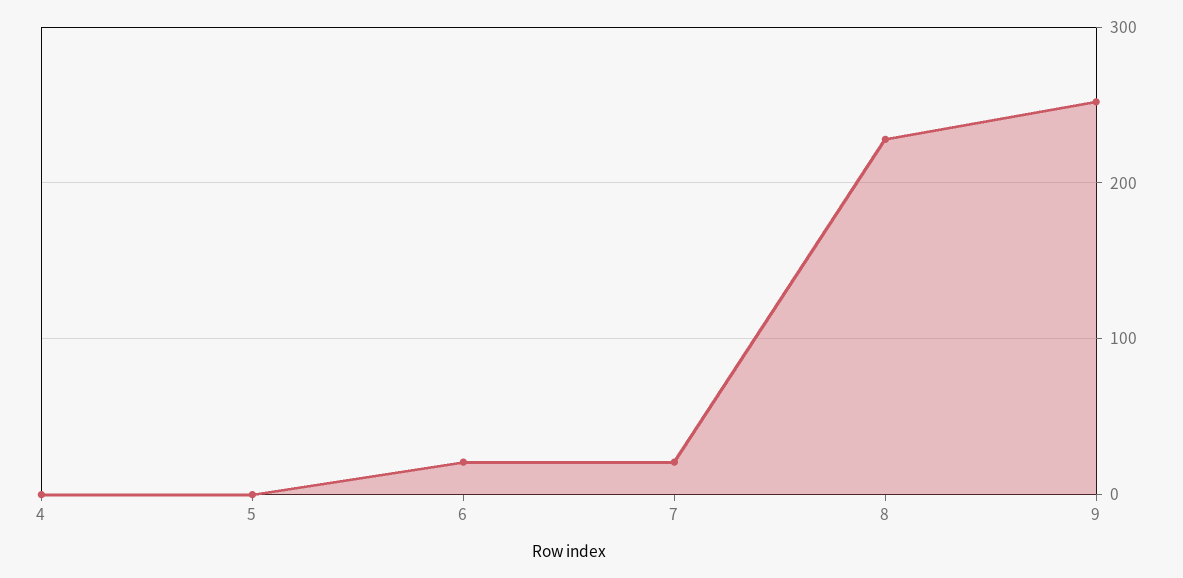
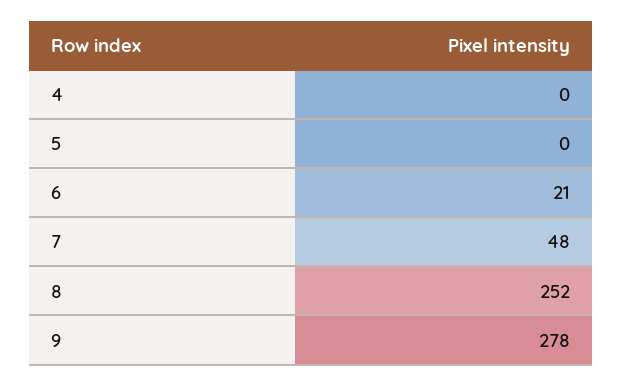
7: 20 -> 48
8: 230 -> 252
9: 250 -> 278

